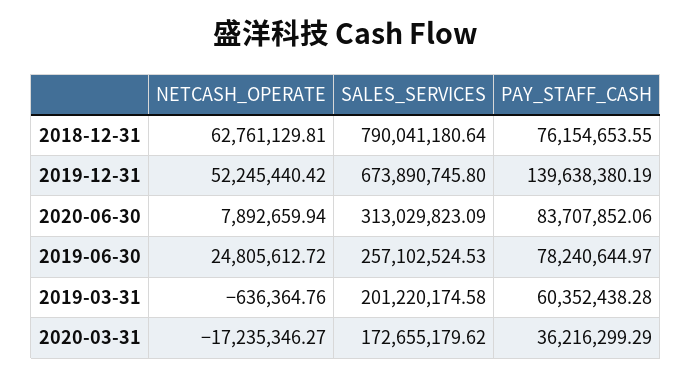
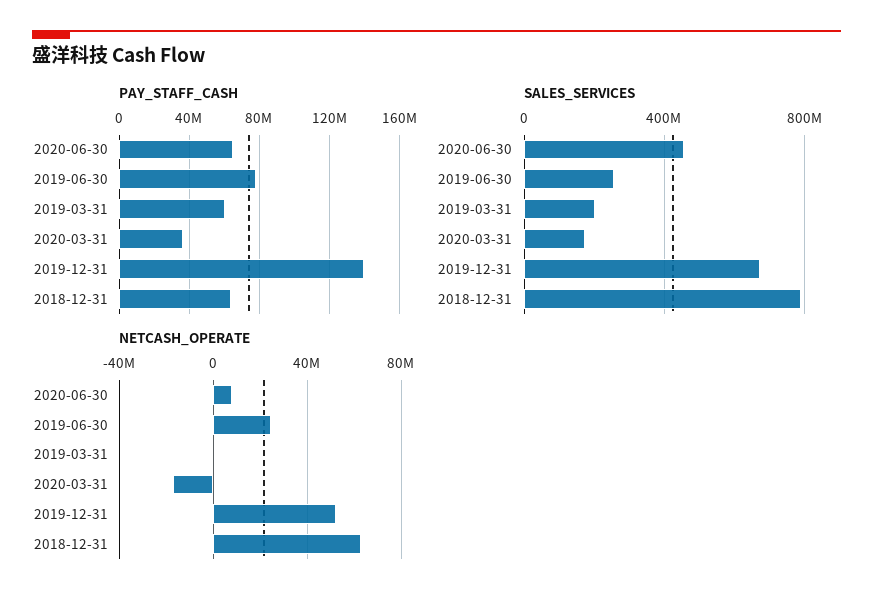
PAY_STAFF_CASH, 2018-12-31: 76154653.55 -> 65000000
SALES_SERVICES, 2020-06-30: 313029823.09 -> 450000000
PAY_STAFF_CASH, 2020-06-30: 83707852.06 -> 65000000

